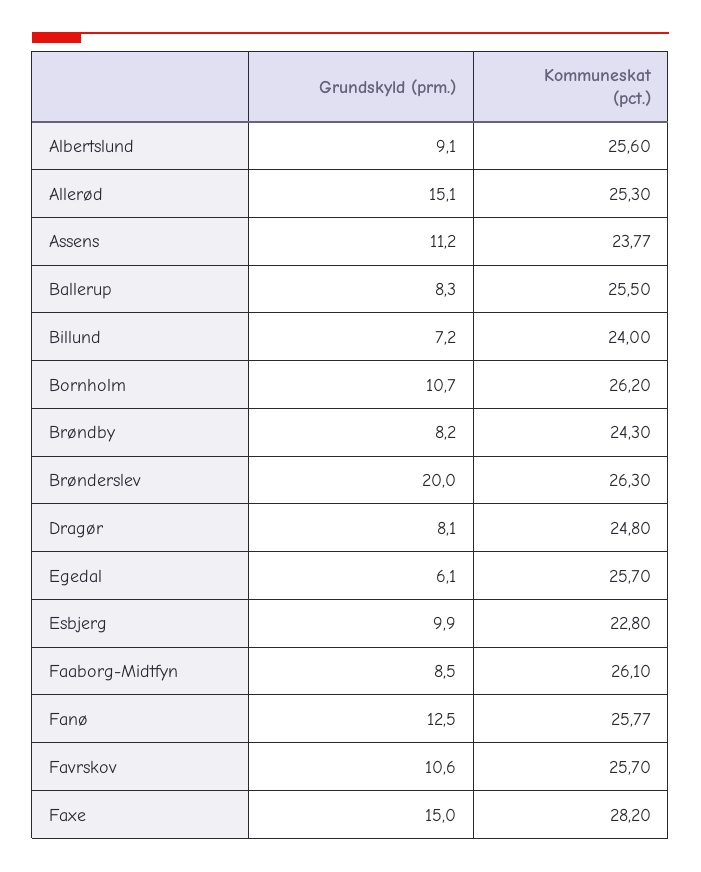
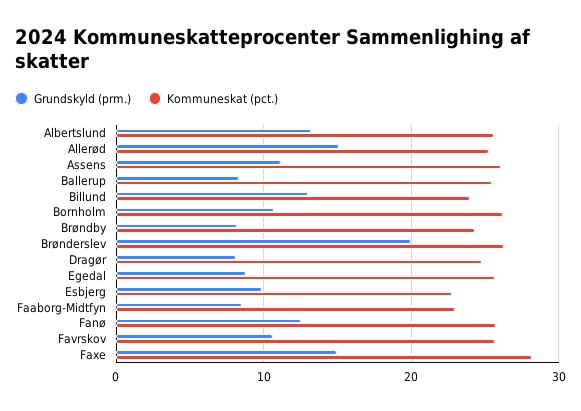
Grundskyld (prm.), Albertslund: 9.1 -> 13
Kommuneskat (pct.), Assens: 23.77 -> 26
Grundskyld (prm.), Billund: 7.2 -> 13
Grundskyld (prm.), Egedal: 6.1 -> 9
Kommuneskat (pct.), Faaborg-Midtfyn: 26.1 -> 23

